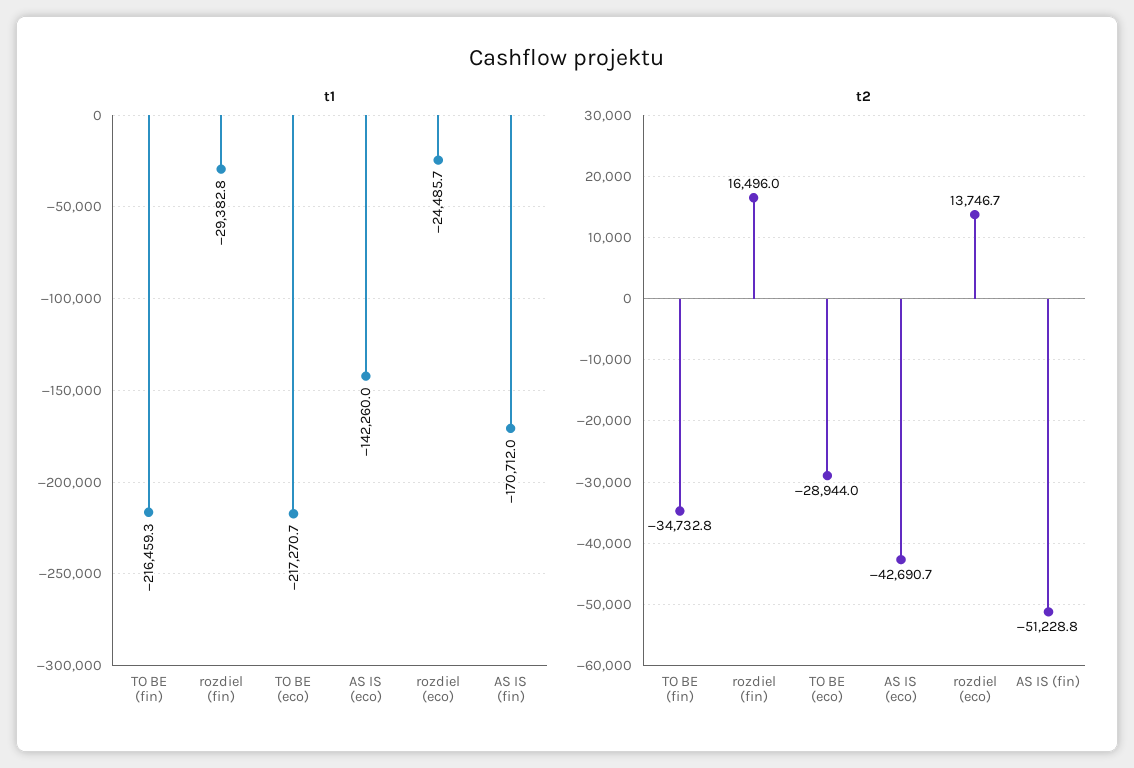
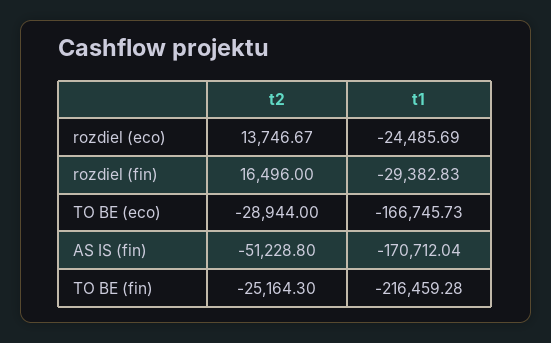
t1, TO BE (eco): -217270.7 -> -166745.73
t1, AS IS (eco): -142260 -> none
t2, TO BE (fin): -34732.8 -> -25164.3
t2, AS IS (eco): -42690.7 -> none

